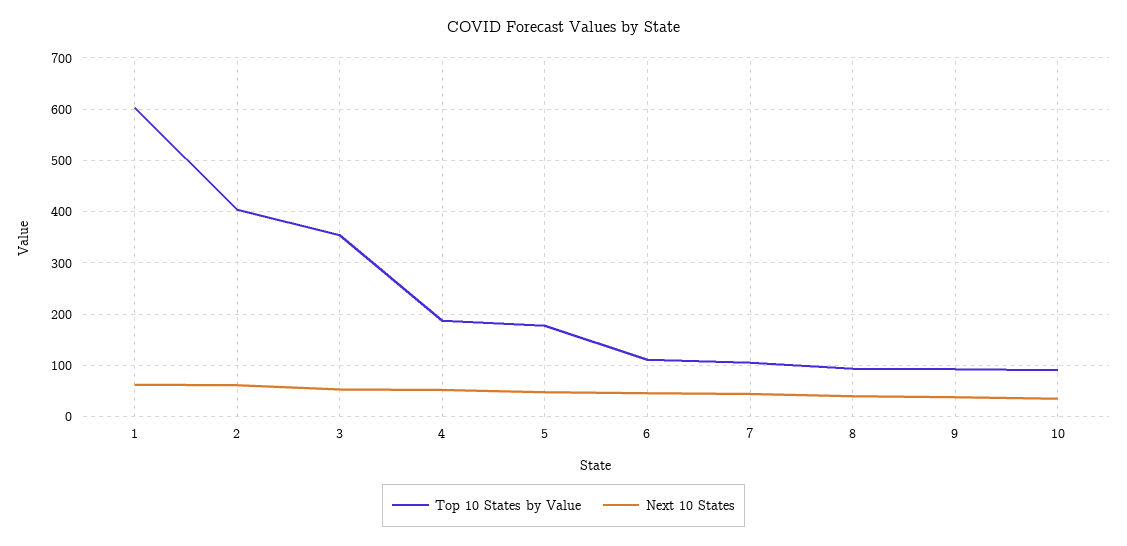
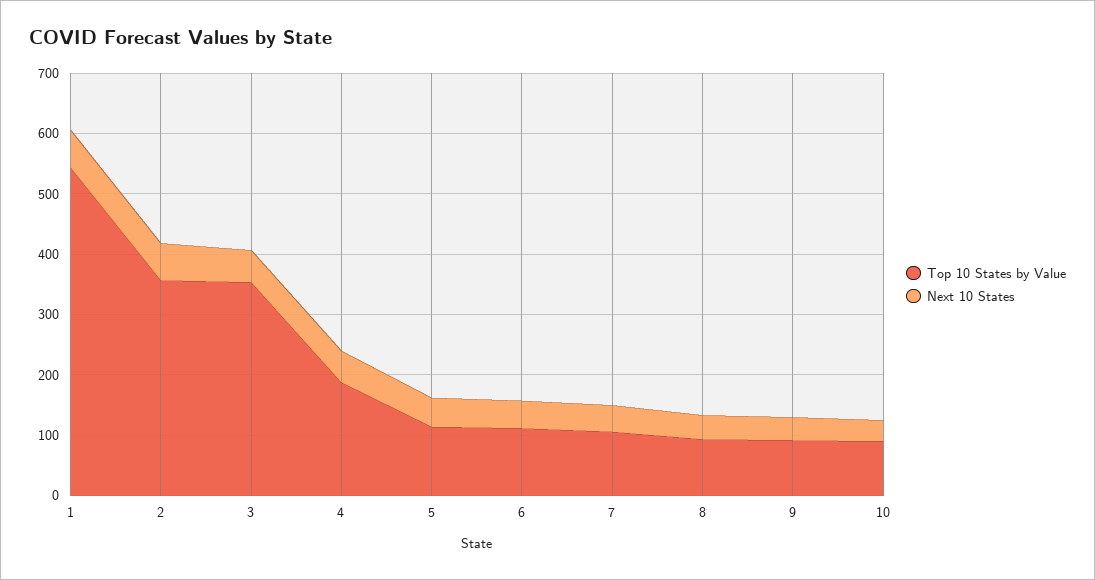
Top 10 States by Value, 1: 600 -> 540
Top 10 States by Value, 2: 400 -> 360
Top 10 States by Value, 5: 180 -> 120

